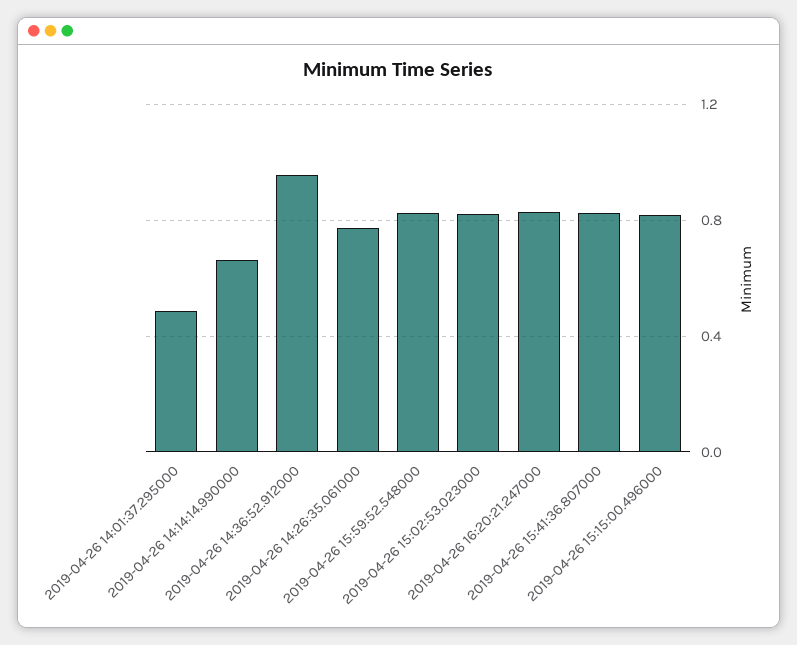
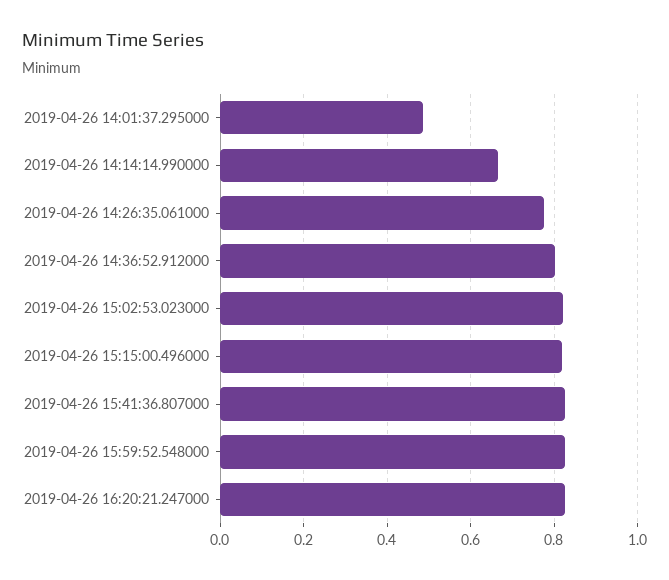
2019-04-26 14:36:52.912000: 0.95 -> 0.8

